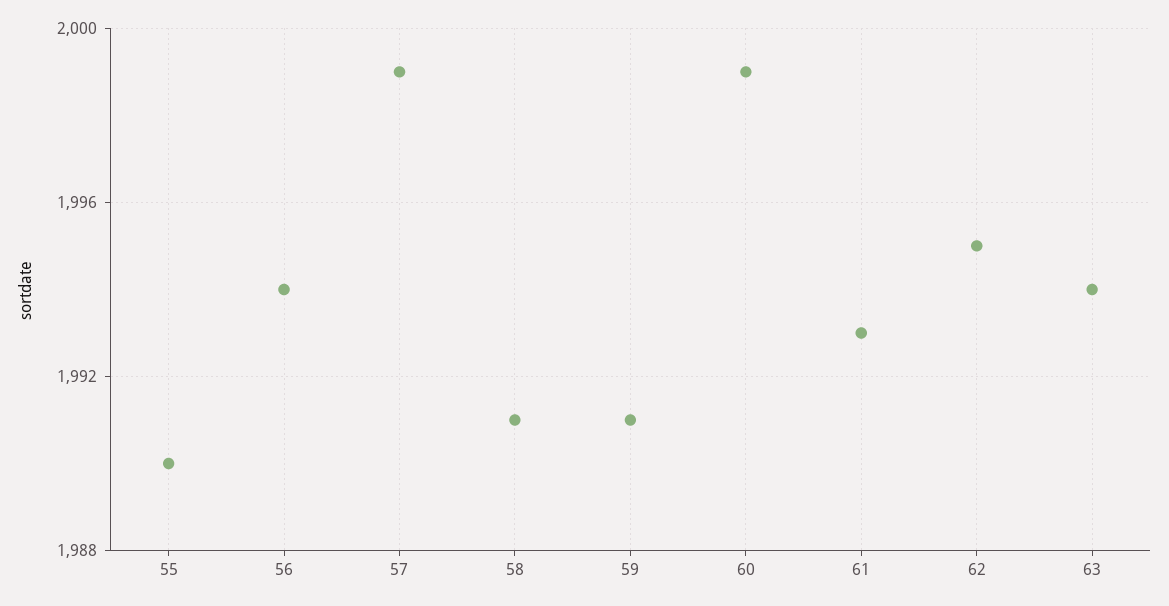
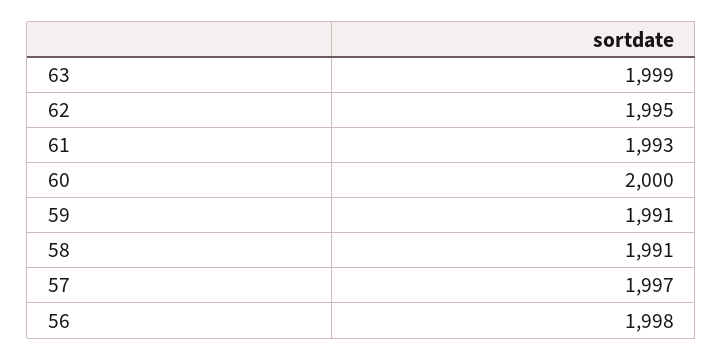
55: 1990 -> none
56: 1994 -> 1998
57: 1999 -> 1997
60: 1999 -> 2000
63: 1994 -> 1999

